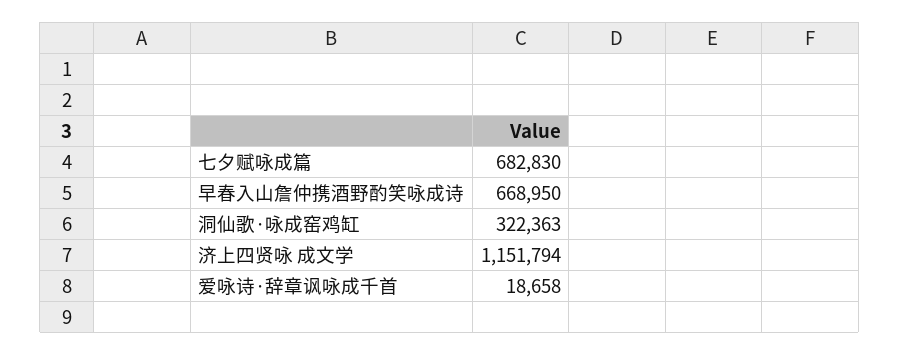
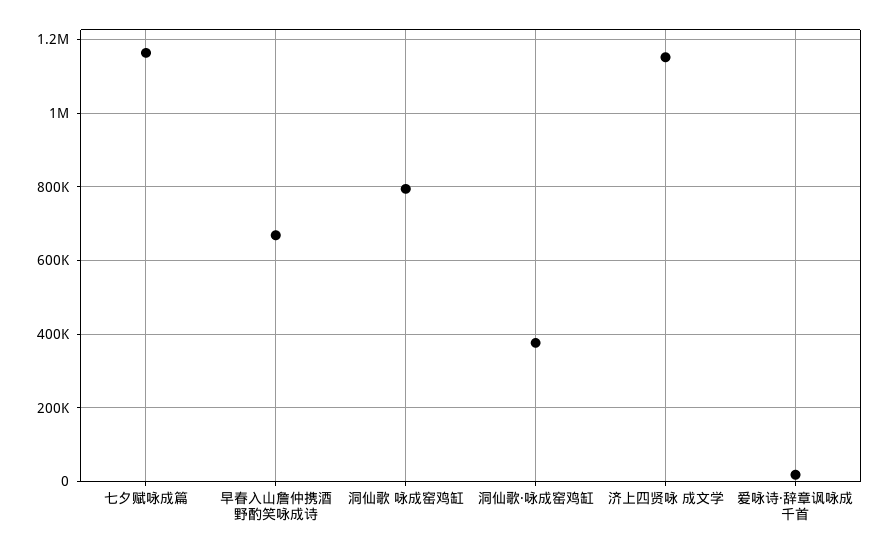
七夕赋咏成篇: 682830 -> 1160000
洞仙歌·咏成窑鸡缸: 322363 -> 380000
洞仙歌 咏成窑鸡缸: none -> 800000

